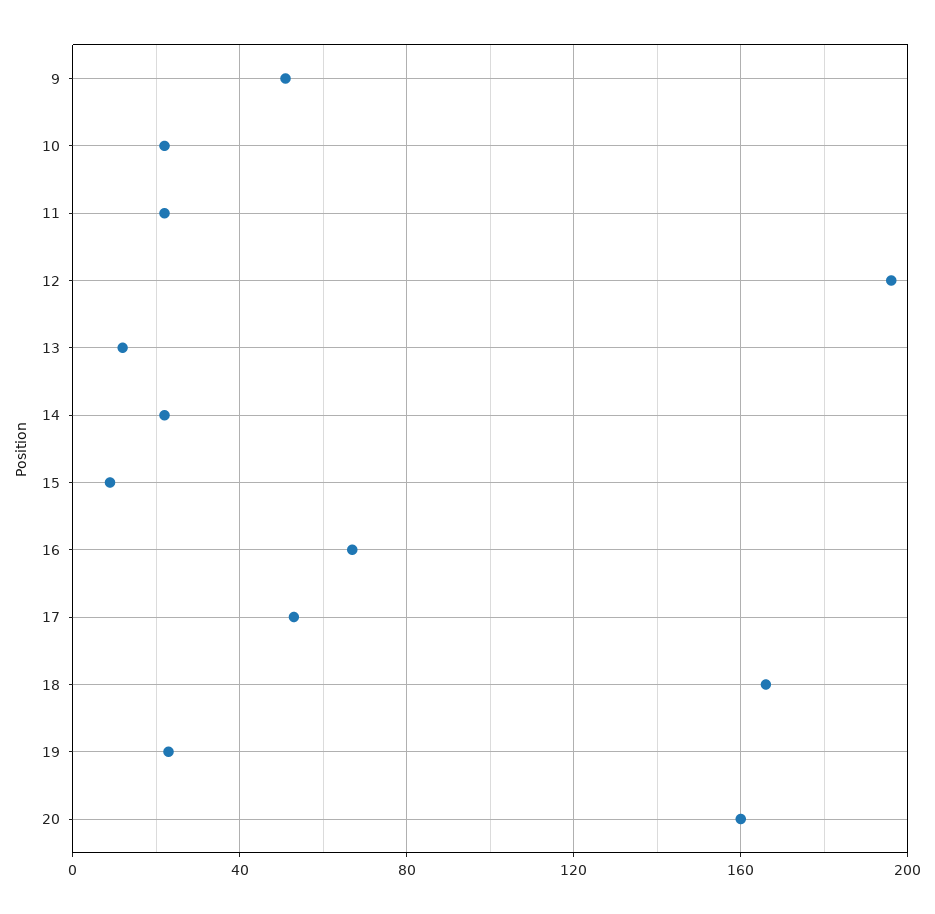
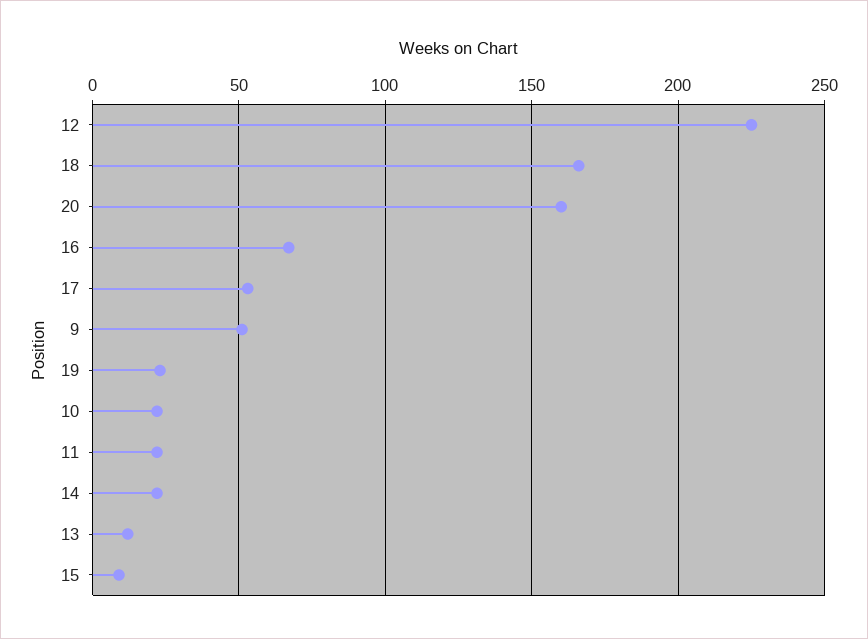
12: 195 -> 225

